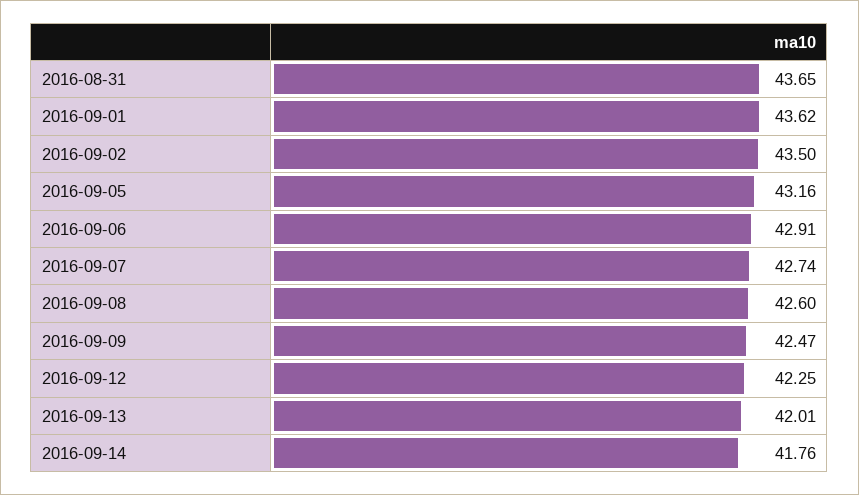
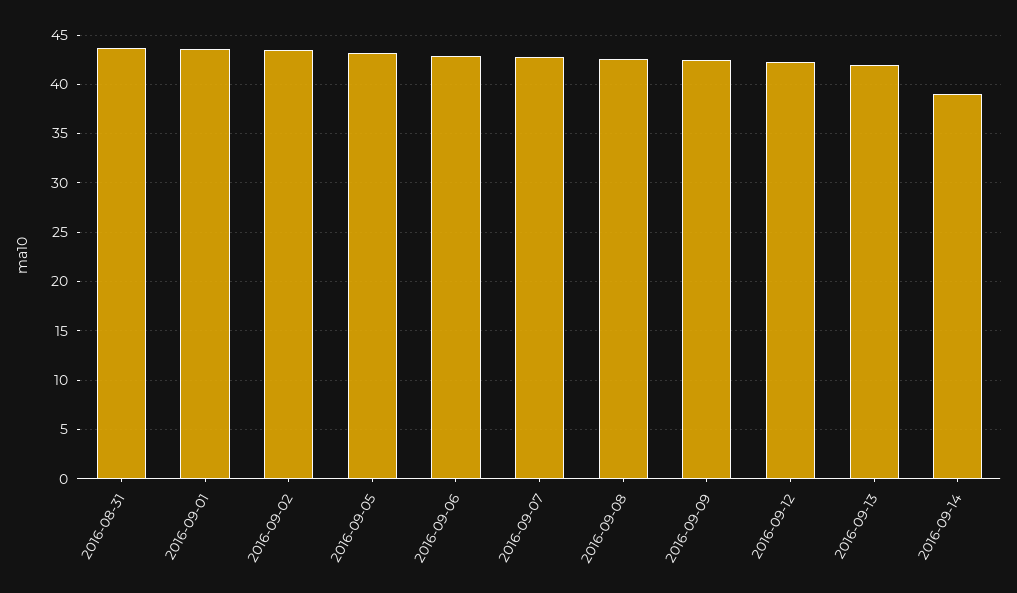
2016-09-14: 41.76 -> 39

